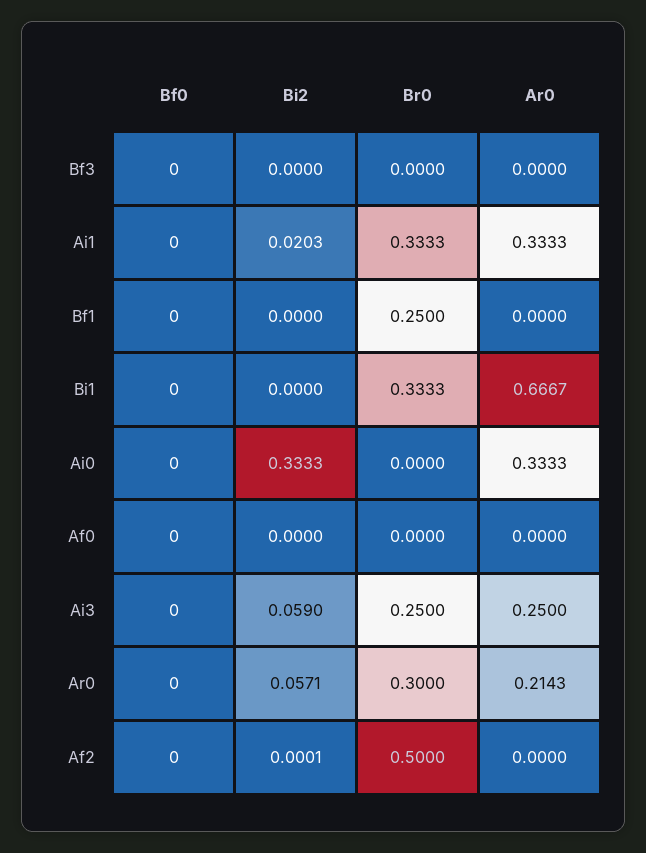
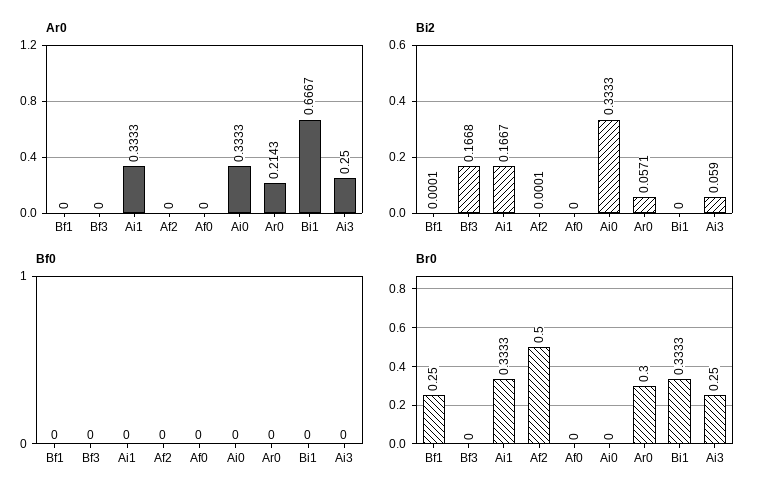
Bi2, Bf3: 0 -> 0.1668
Bi2, Ai1: 0.0203 -> 0.1667
Bi2, Bf1: 0 -> 0.0001

